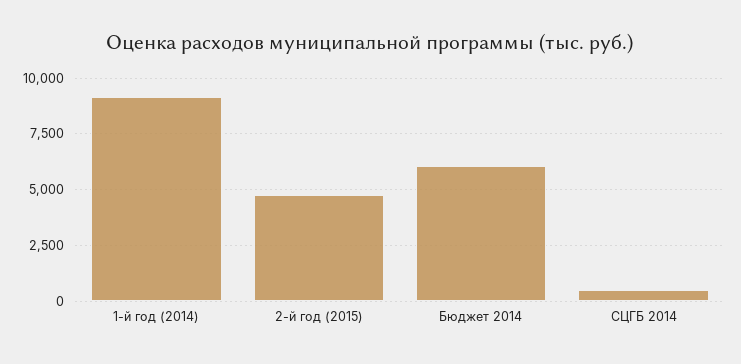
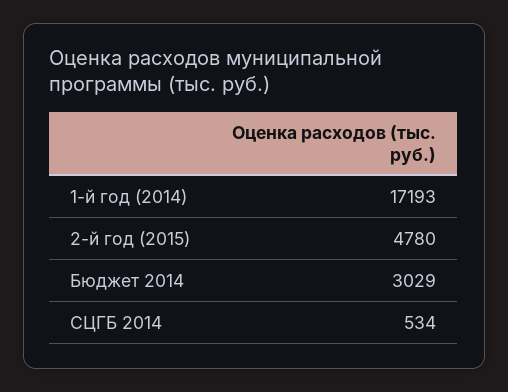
1-й год (2014): 9000 -> 17193
Бюджет 2014: 6000 -> 3029

